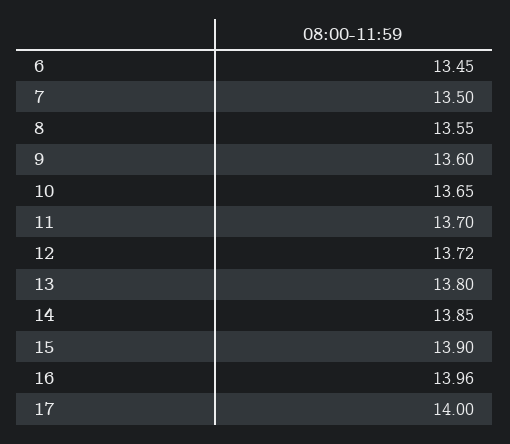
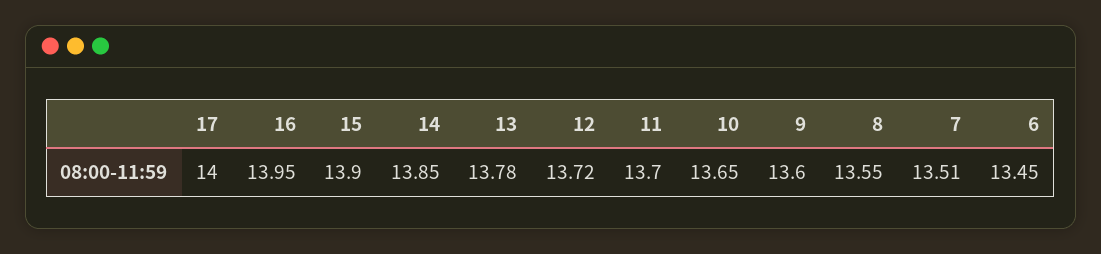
7: 13.5 -> 13.51
13: 13.8 -> 13.78
16: 13.96 -> 13.95

